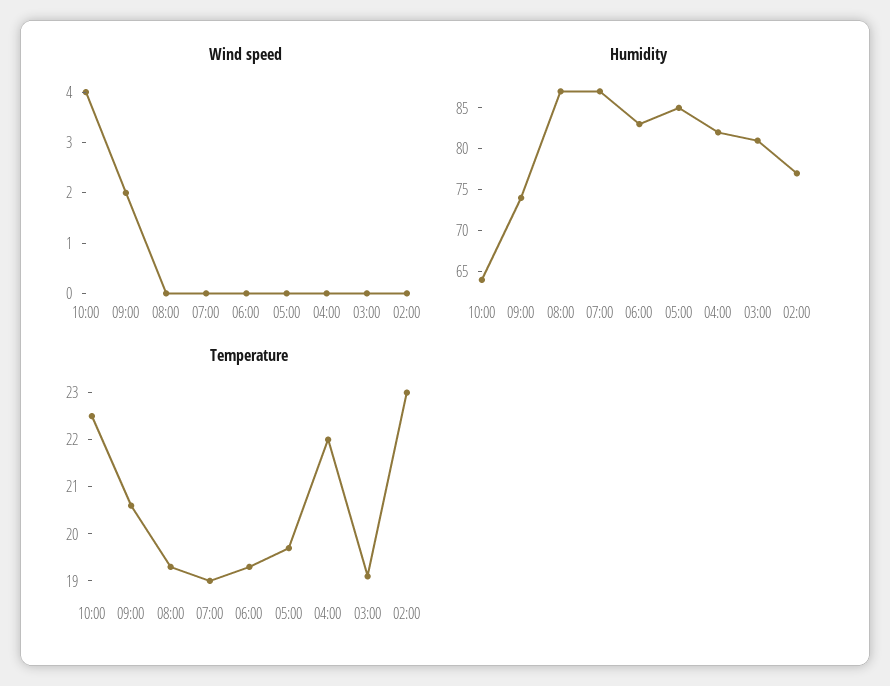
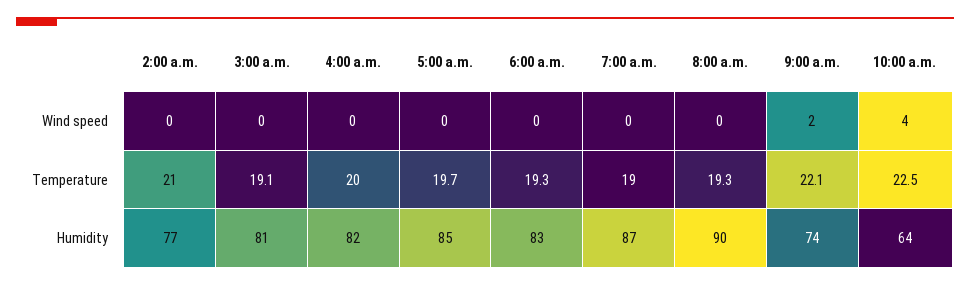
Humidity, 08:00: 87 -> 90
Temperature, 09:00: 20.5 -> 22.1
Temperature, 04:00: 22 -> 20
Temperature, 02:00: 23 -> 21

